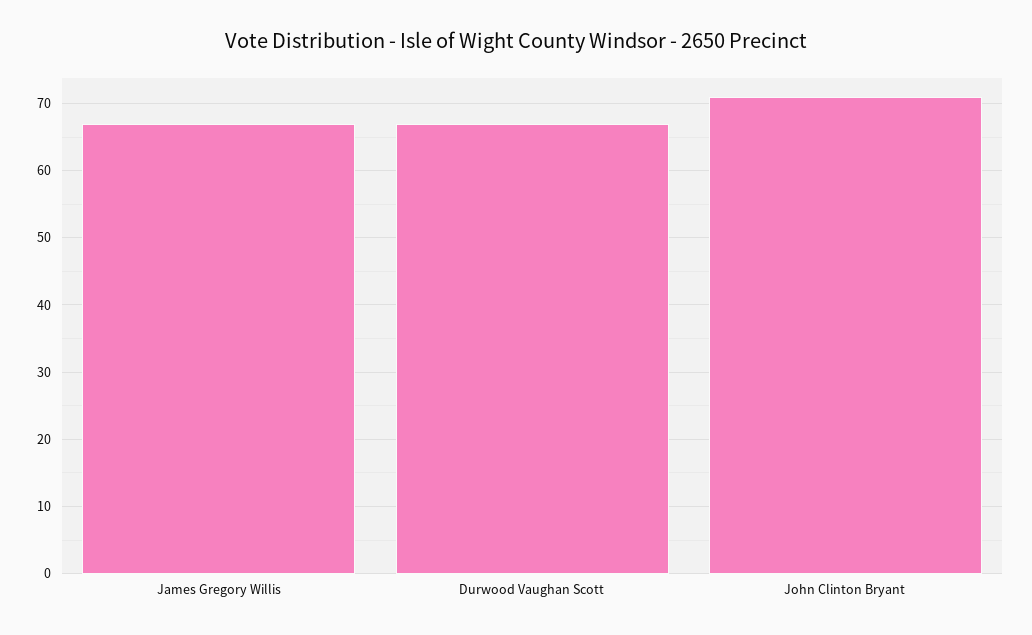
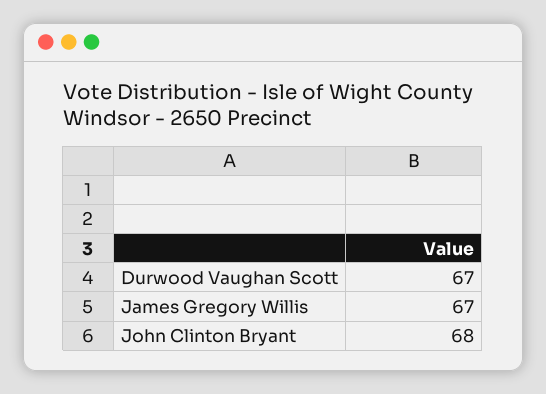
John Clinton Bryant: 71 -> 68

